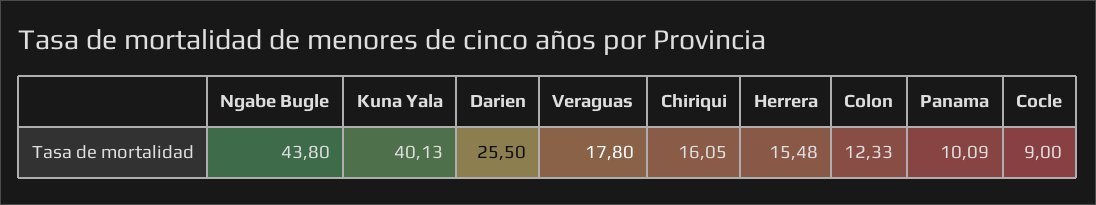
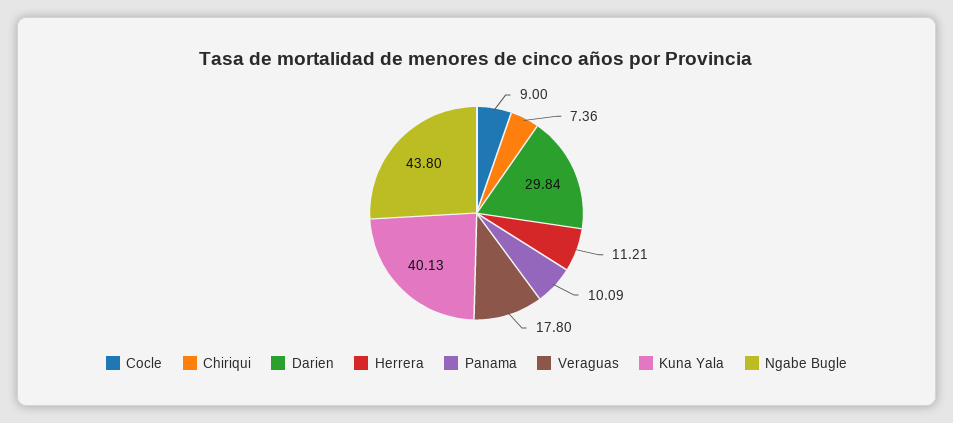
Darien: 25.5 -> 29.84
Chiriqui: 16.05 -> 7.36
Herrera: 15.48 -> 11.21
Colon: 12.33 -> none

